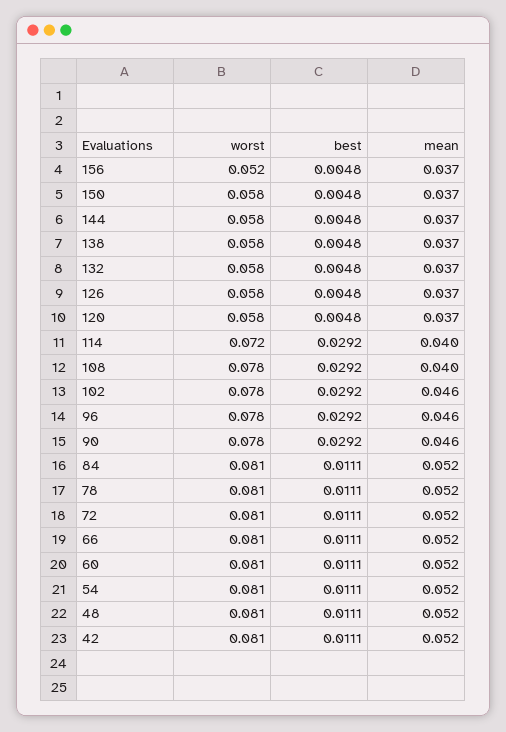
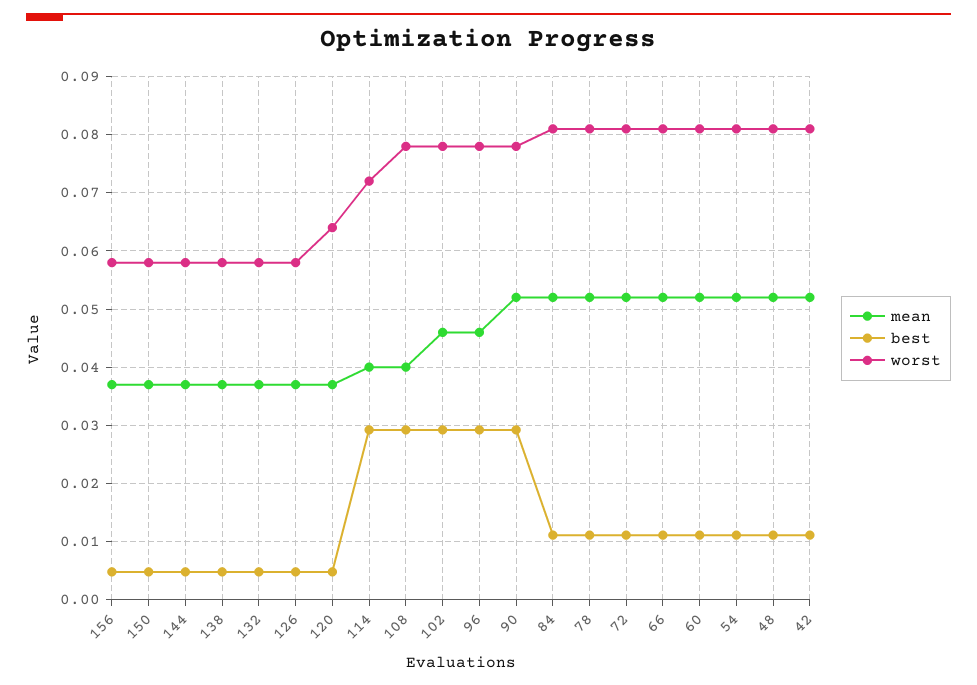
worst, 156: 0.052 -> 0.058
worst, 120: 0.058 -> 0.064
mean, 90: 0.046 -> 0.052

